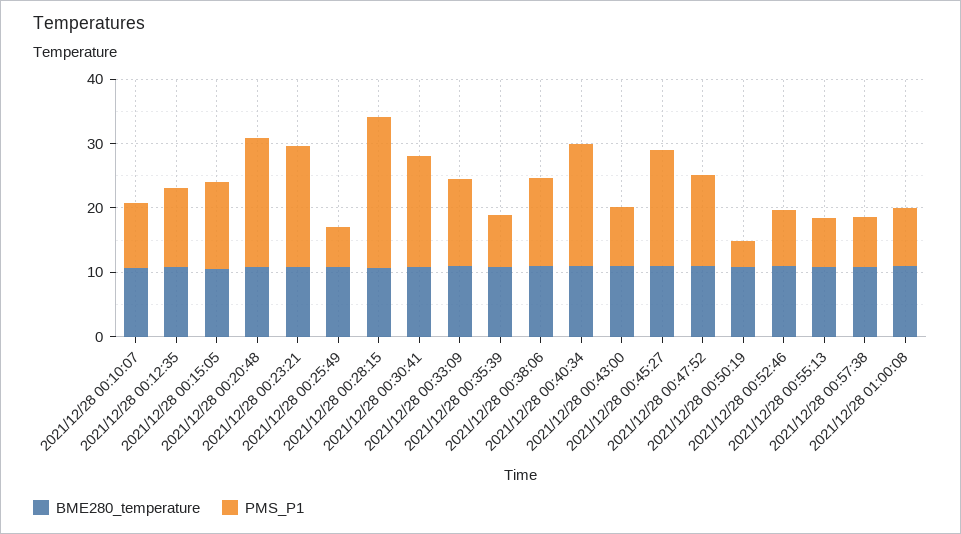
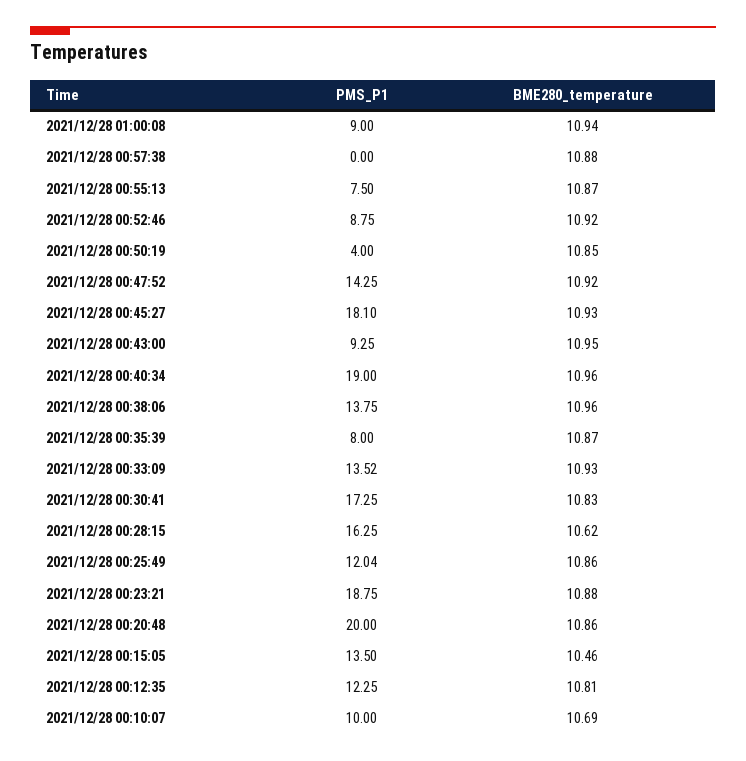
PMS_P1, 2021/12/28 00:25:49: 6 -> 12.04
PMS_P1, 2021/12/28 00:28:15: 24 -> 16.25
PMS_P1, 2021/12/28 00:57:38: 8 -> 0

